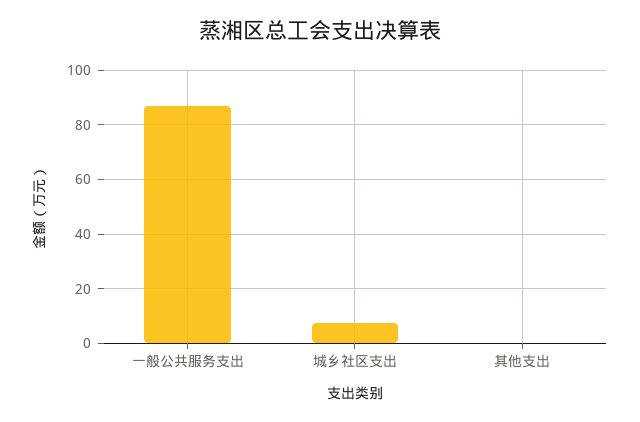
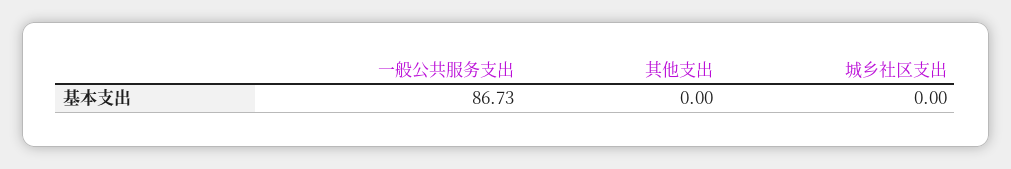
城乡社区支出: 7.5 -> 0

